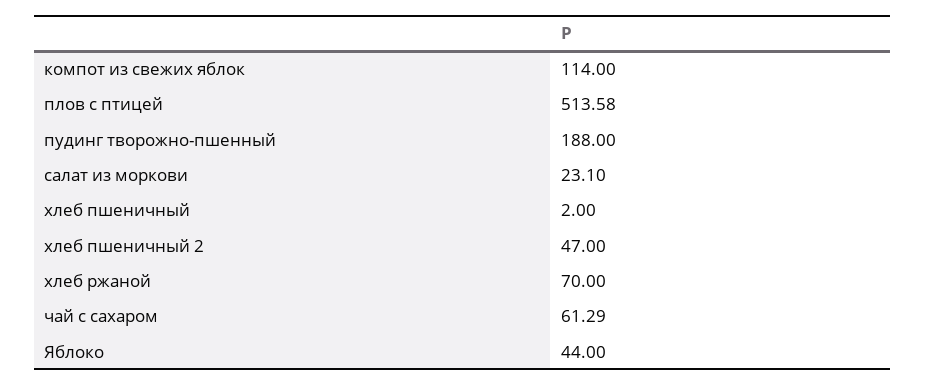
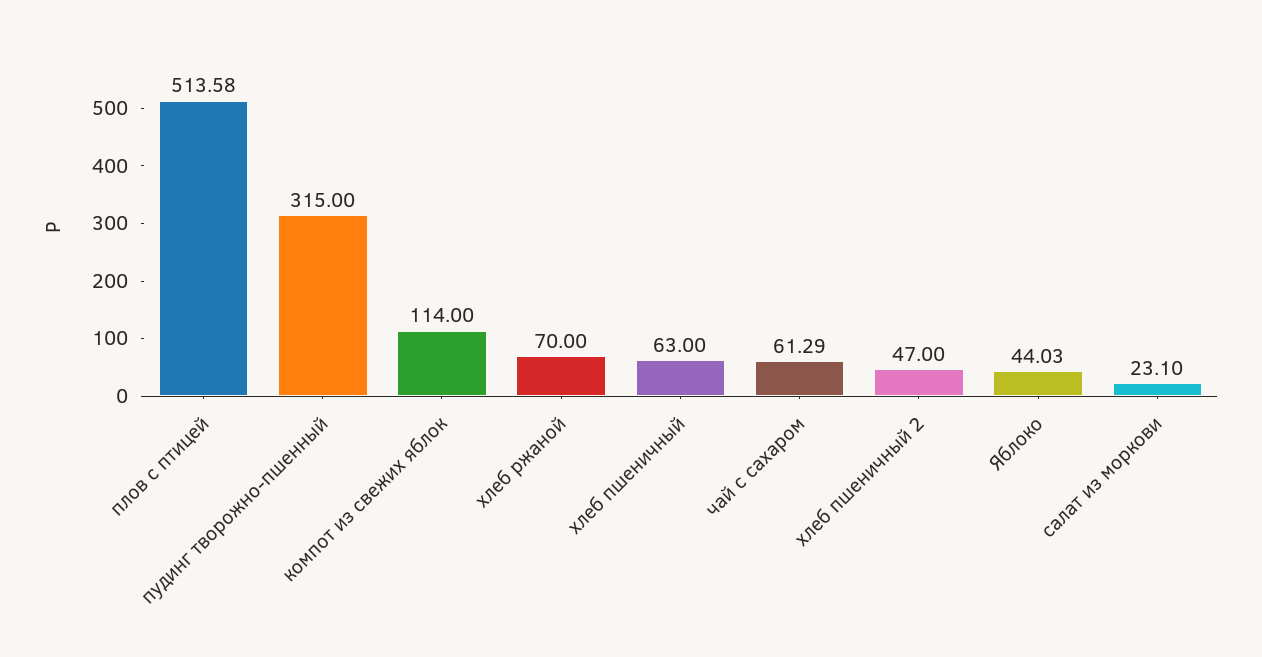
пудинг творожно-пшенный: 188 -> 315
хлеб пшеничный: 2 -> 63
Яблоко: 44 -> 44.03

